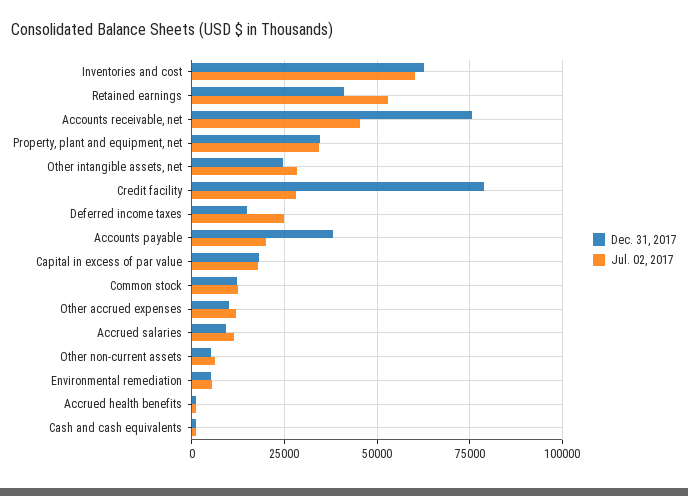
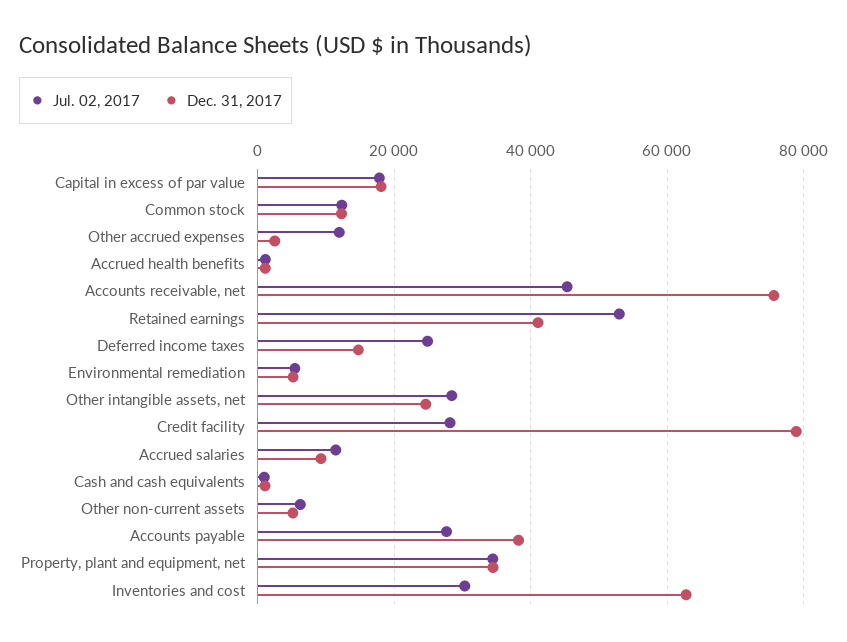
Jul. 02, 2017, Inventories and cost: 60000 -> 30000
Jul. 02, 2017, Accounts payable: 20000 -> 28000
Dec. 31, 2017, Other accrued expenses: 10000 -> 2000

